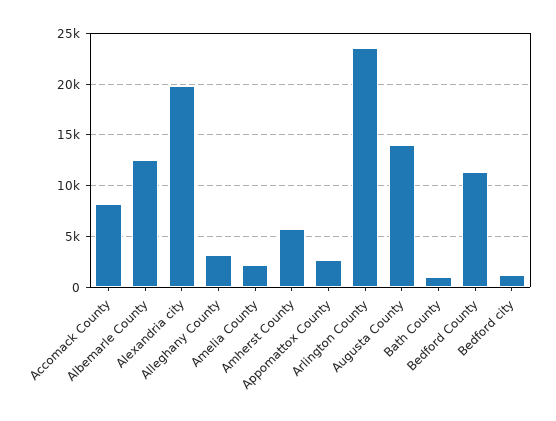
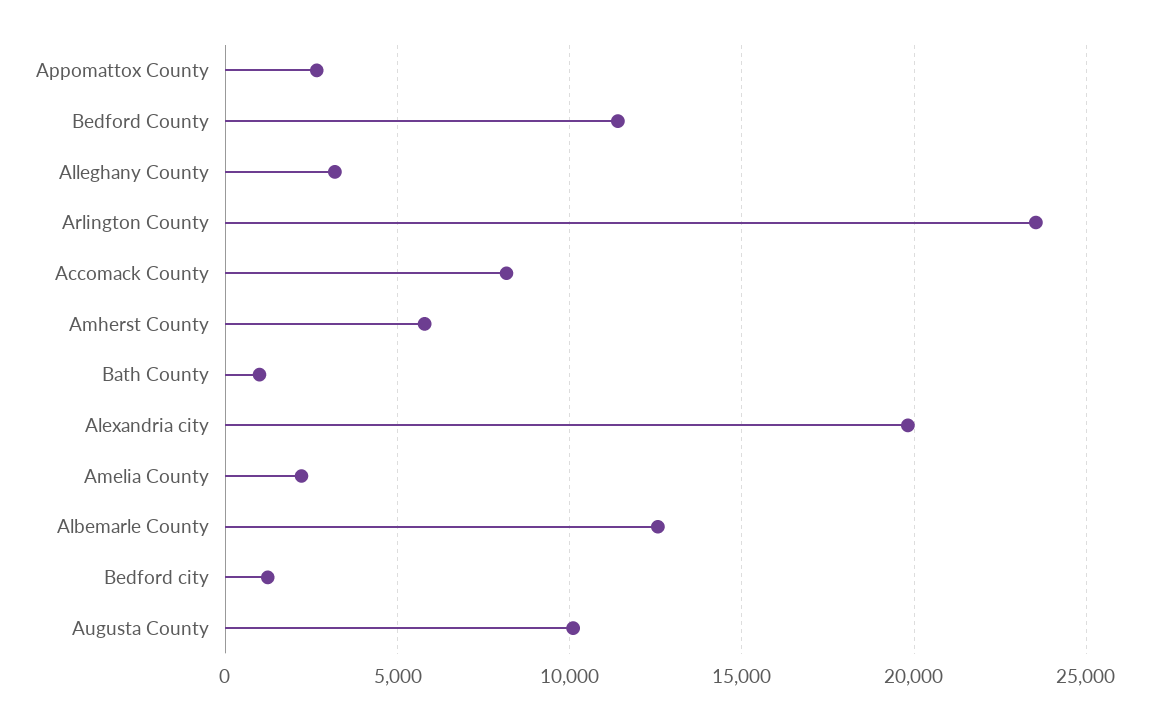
Augusta County: 14000 -> 10000

